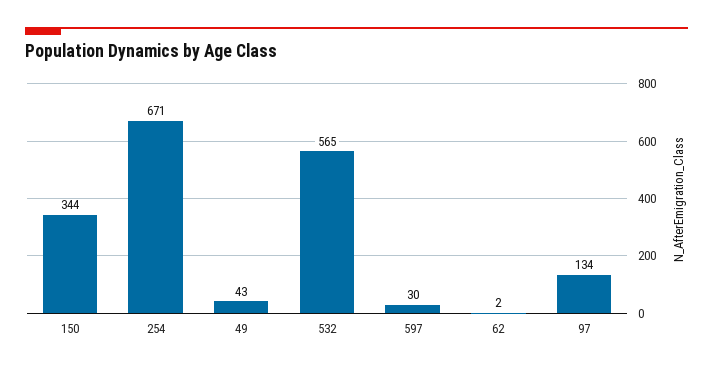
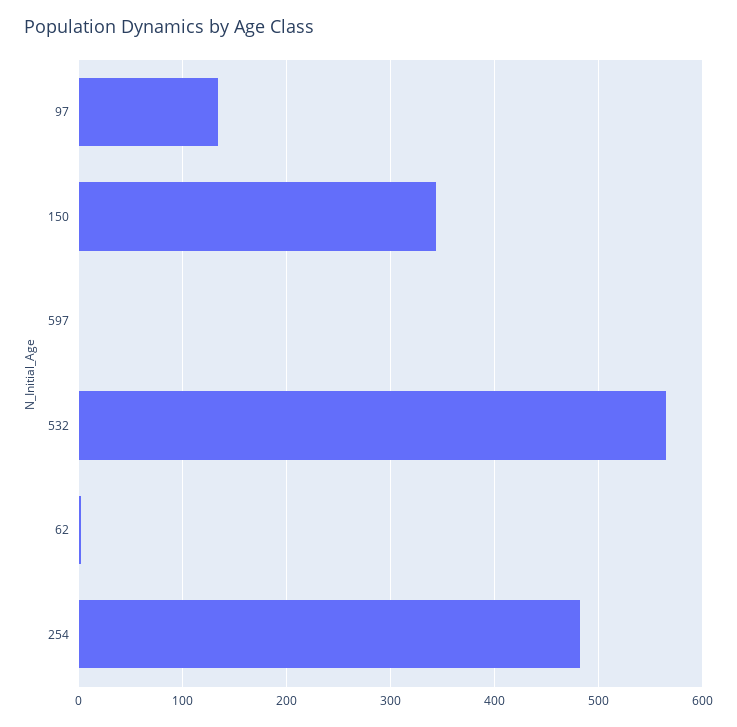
254: 671 -> 480
49: 43 -> none
597: 30 -> 0

